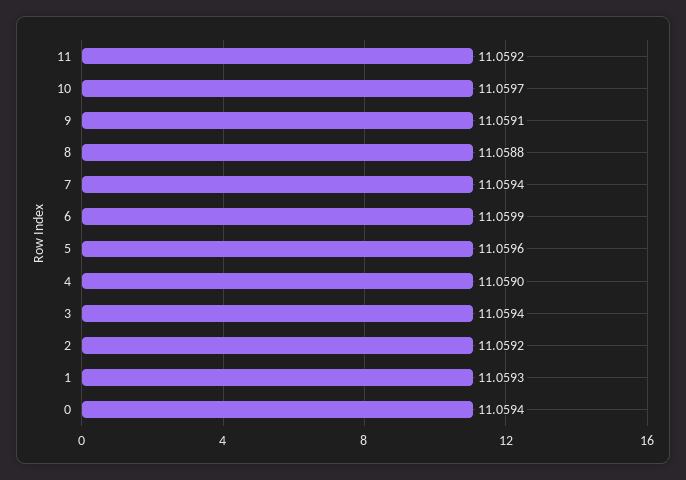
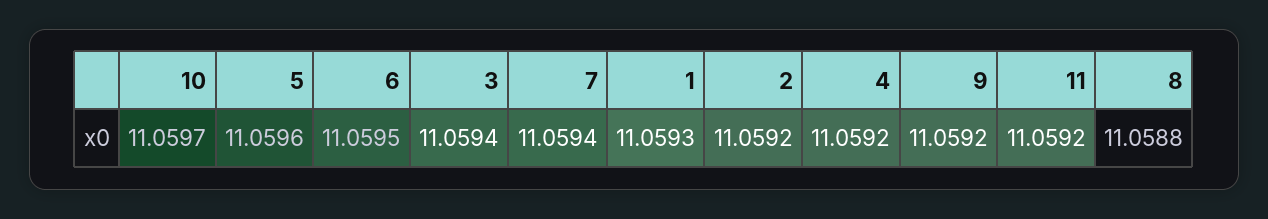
9: 11.0591 -> 11.0592
6: 11.0599 -> 11.0595
4: 11.059 -> 11.0592
0: 11.0594 -> none

